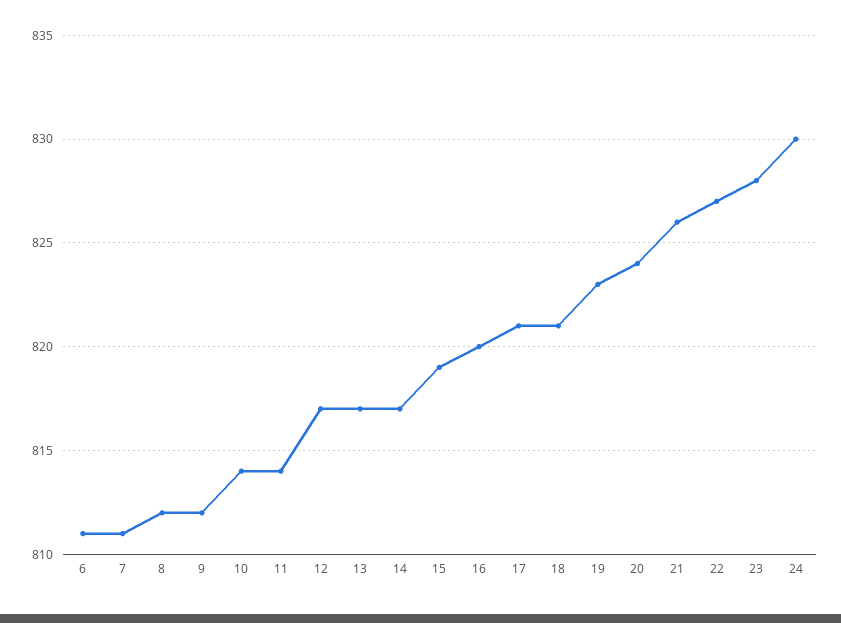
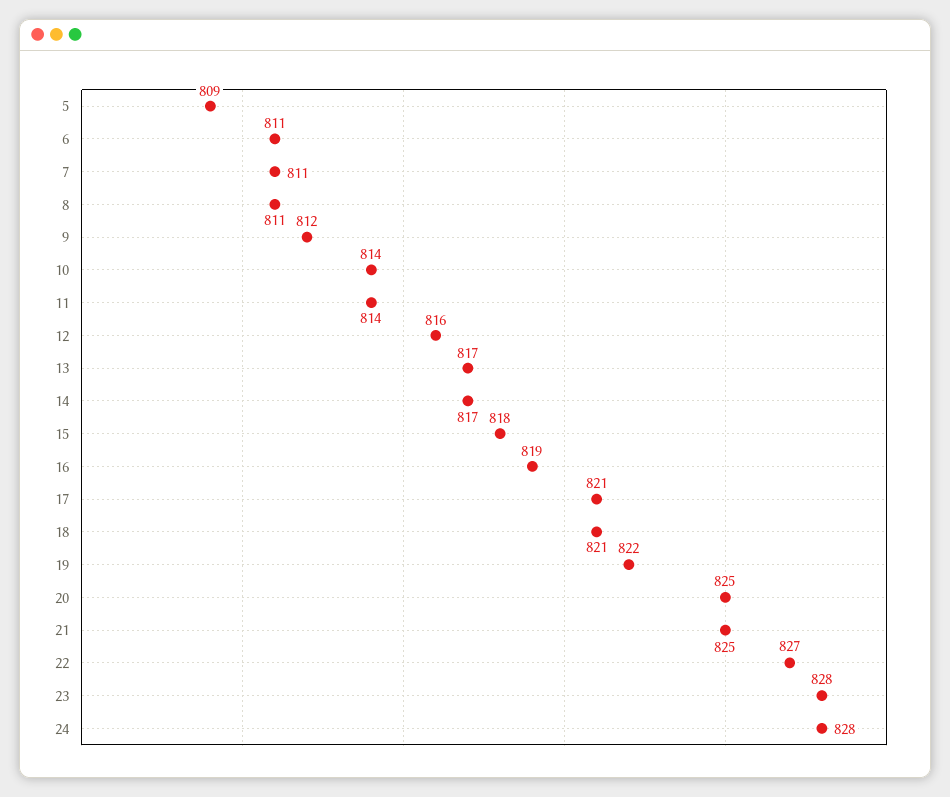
8: 812 -> 811
12: 817 -> 816
15: 819 -> 818
16: 820 -> 819
19: 823 -> 822
20: 824 -> 825
21: 826 -> 825
24: 830 -> 828
5: none -> 809

